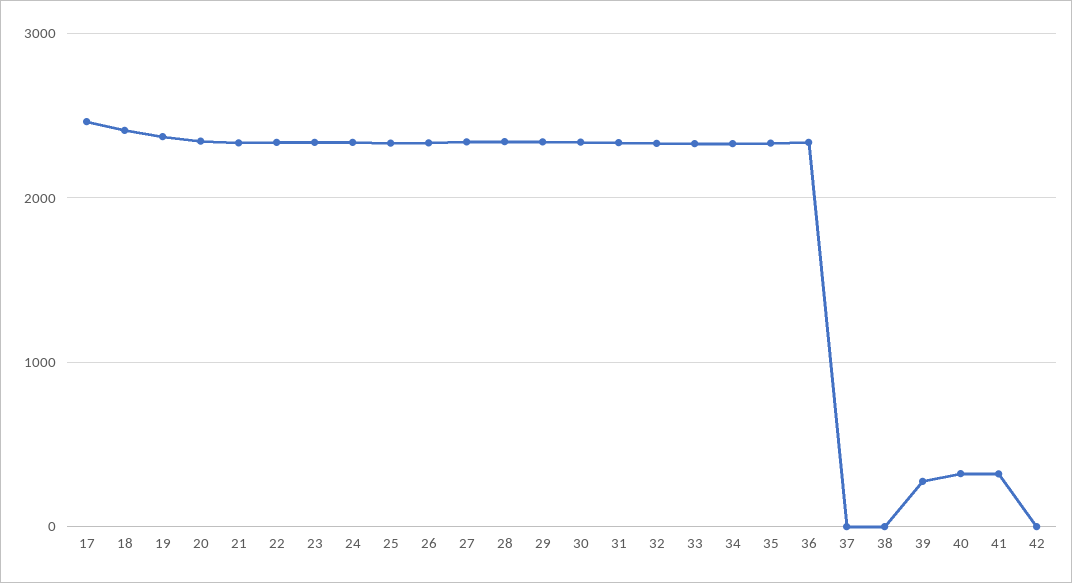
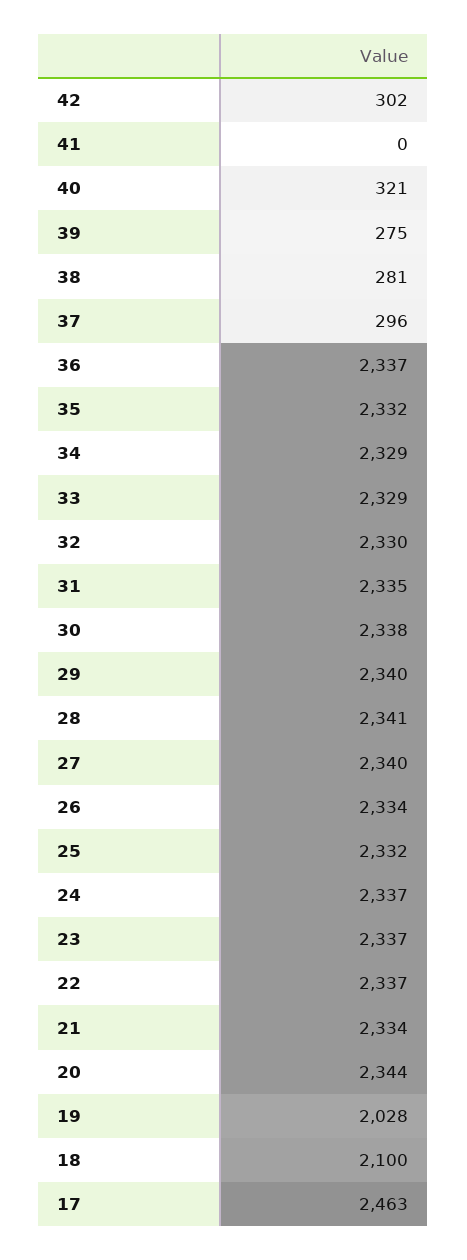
18: 2400 -> 2100
19: 2400 -> 2028
37: 0 -> 296
38: 0 -> 281
41: 300 -> 0
42: 0 -> 302

